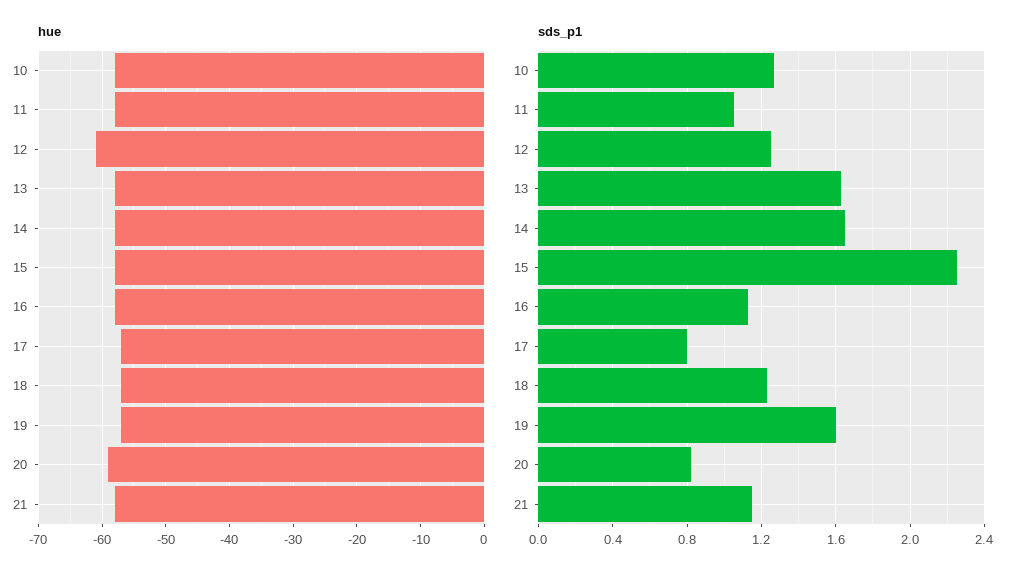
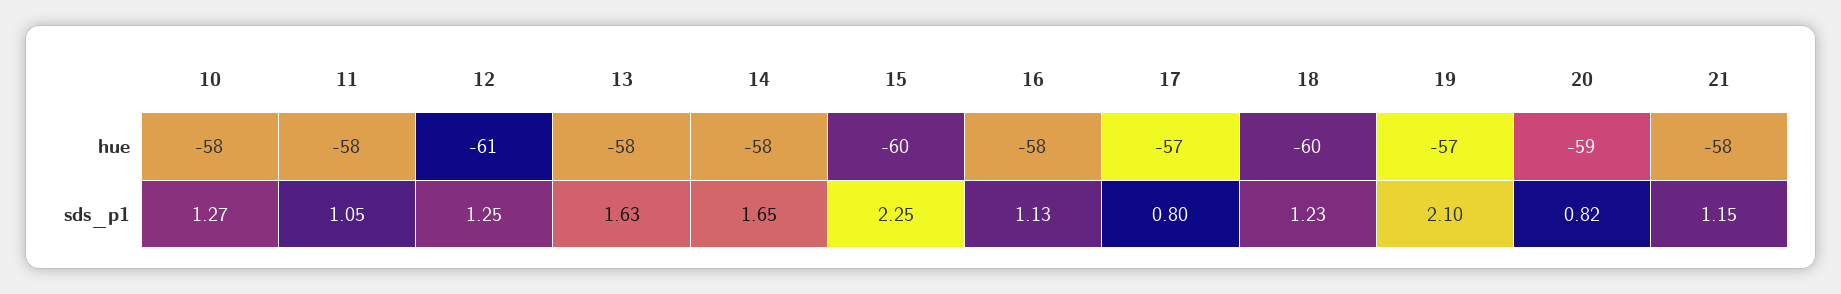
hue, 15: -58 -> -60
hue, 18: -57 -> -60
sds_p1, 19: 1.6 -> 2.1

